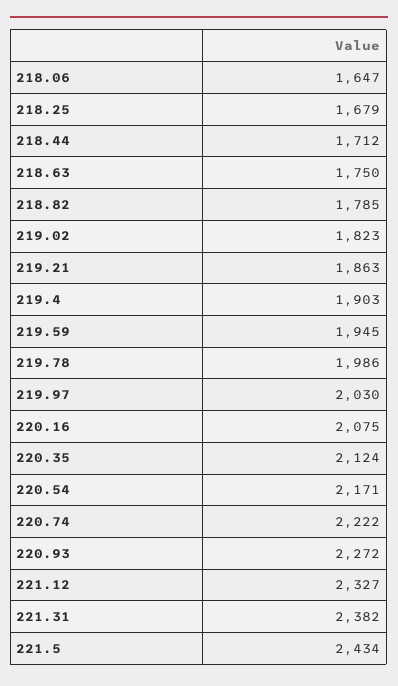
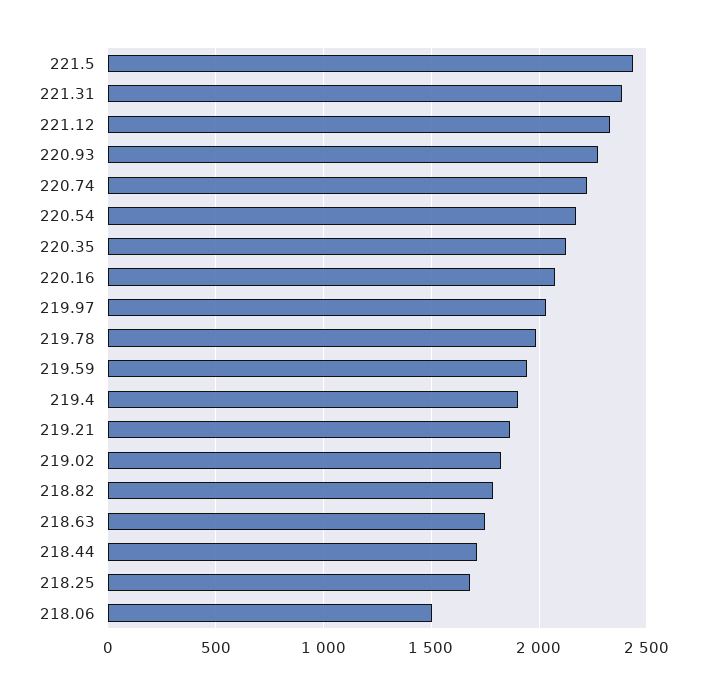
218.06: 1647 -> 1500

